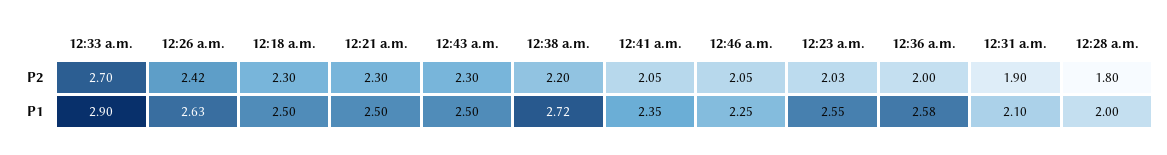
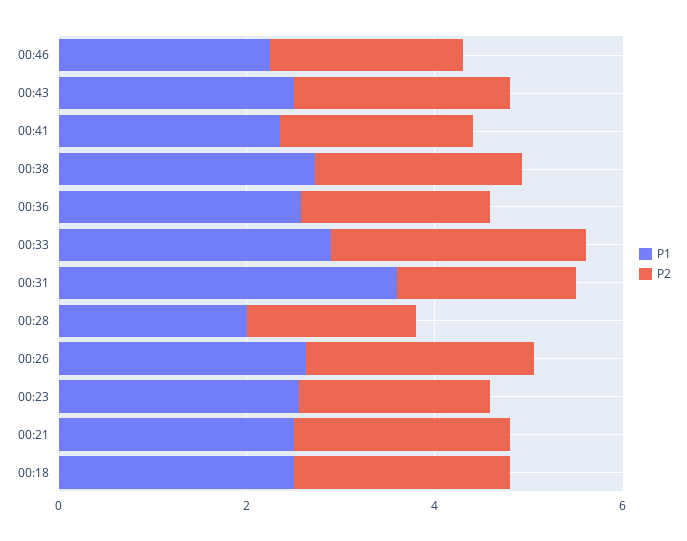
P1, 12:31 a.m.: 2.1 -> 3.5

